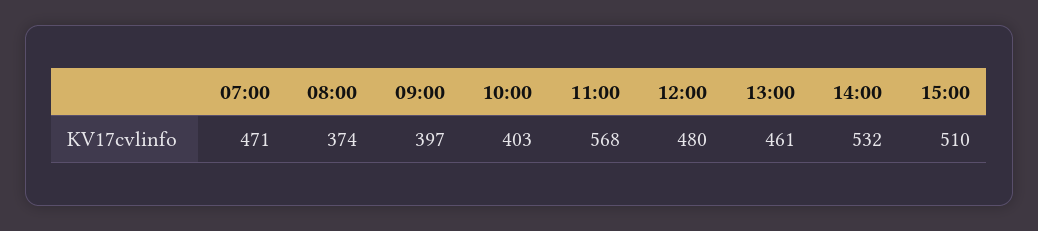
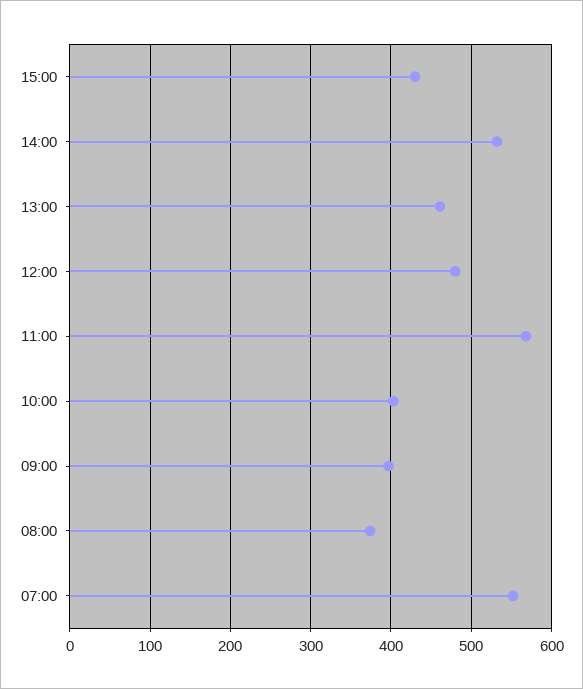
07:00: 471 -> 550
15:00: 510 -> 430

